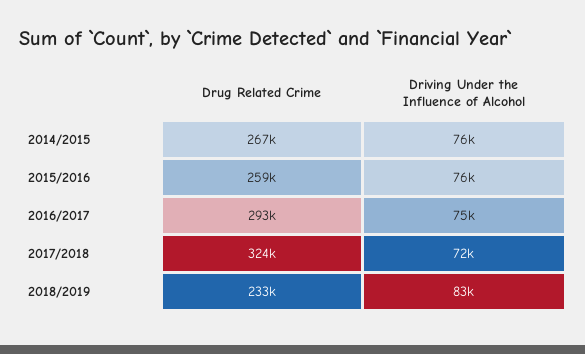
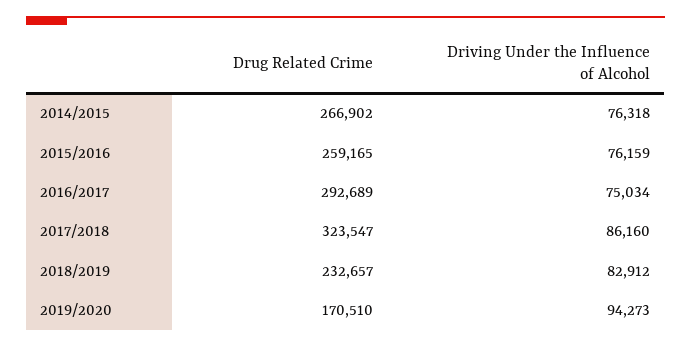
Driving Under the Influence of Alcohol, 2017/2018: 72000 -> 86160
Drug Related Crime, 2019/2020: none -> 170510
Driving Under the Influence of Alcohol, 2019/2020: none -> 94273

